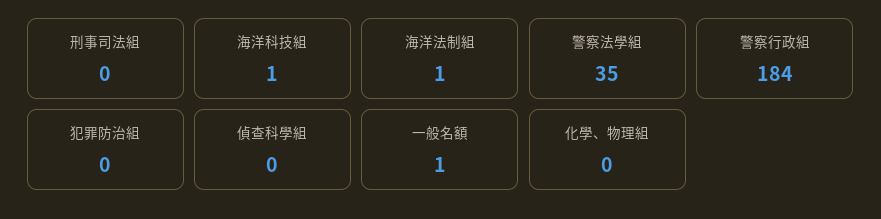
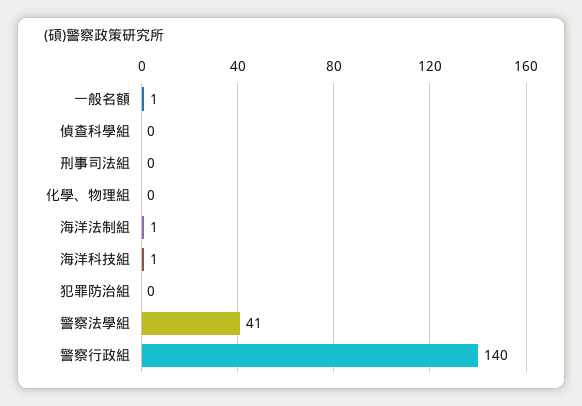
警察法學組: 35 -> 41
警察行政組: 184 -> 140

